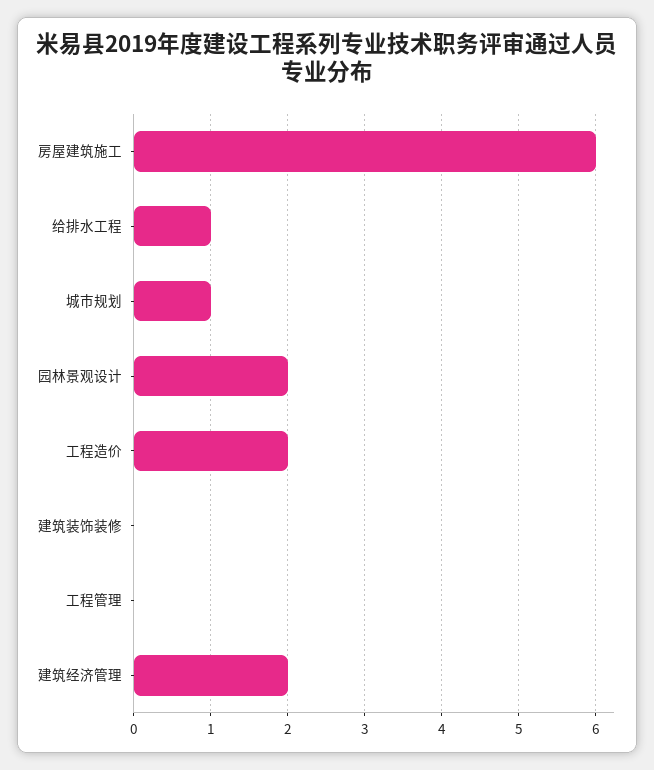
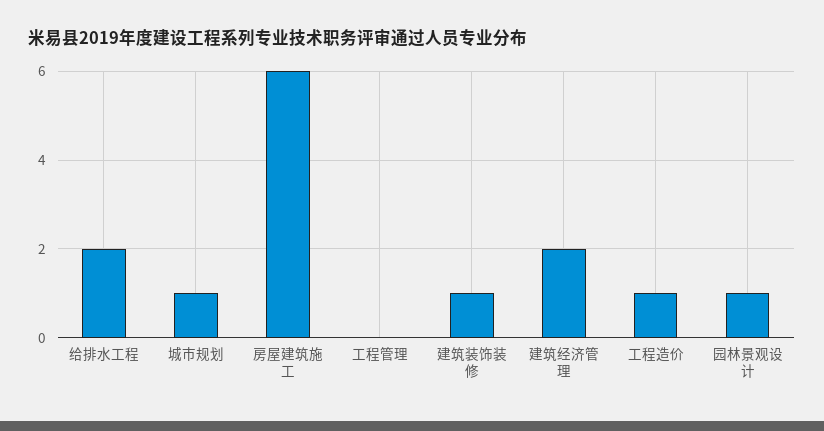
给排水工程: 1 -> 2
园林景观设计: 2 -> 1
工程造价: 2 -> 1
建筑装饰装修: 0 -> 1

